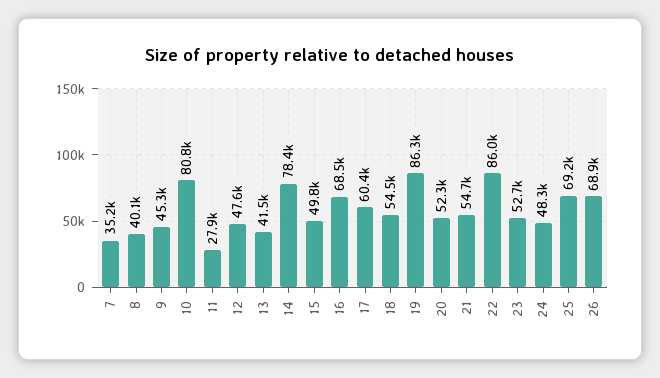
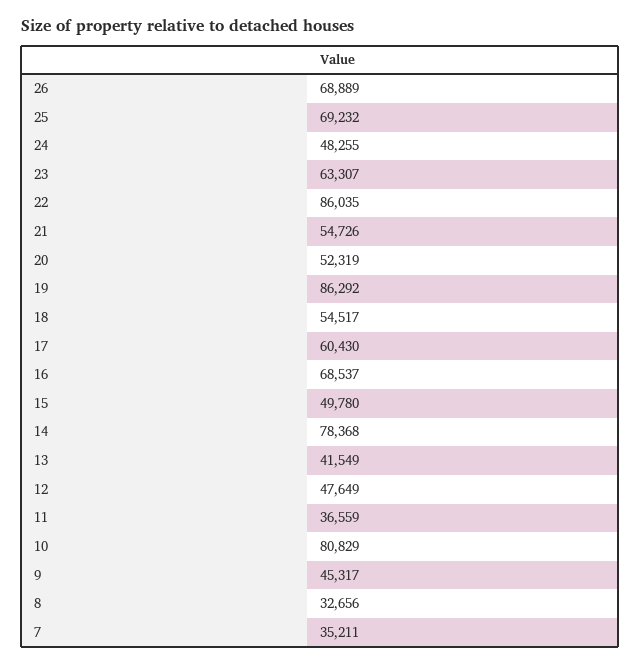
8: 40100 -> 32656
11: 27900 -> 36559
23: 52700 -> 63307

